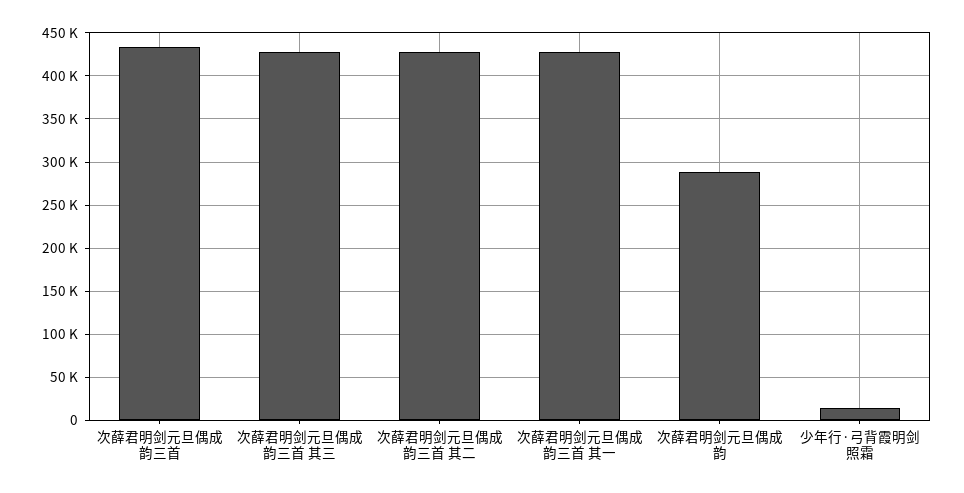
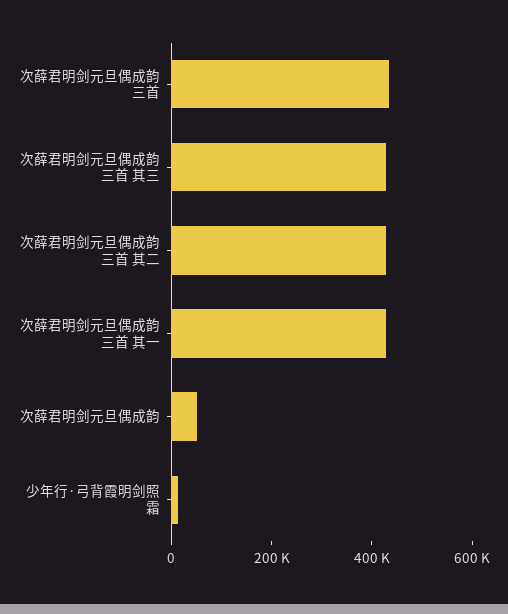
次薛君明剑元旦偶成韵: 290000 -> 50000

